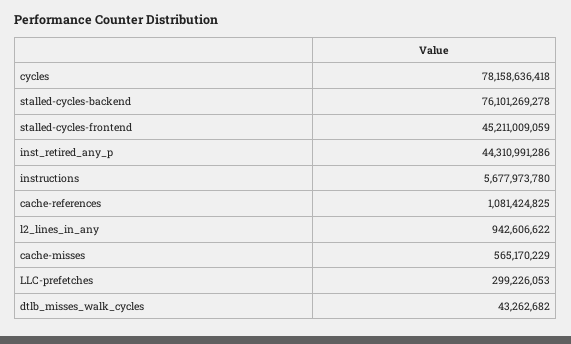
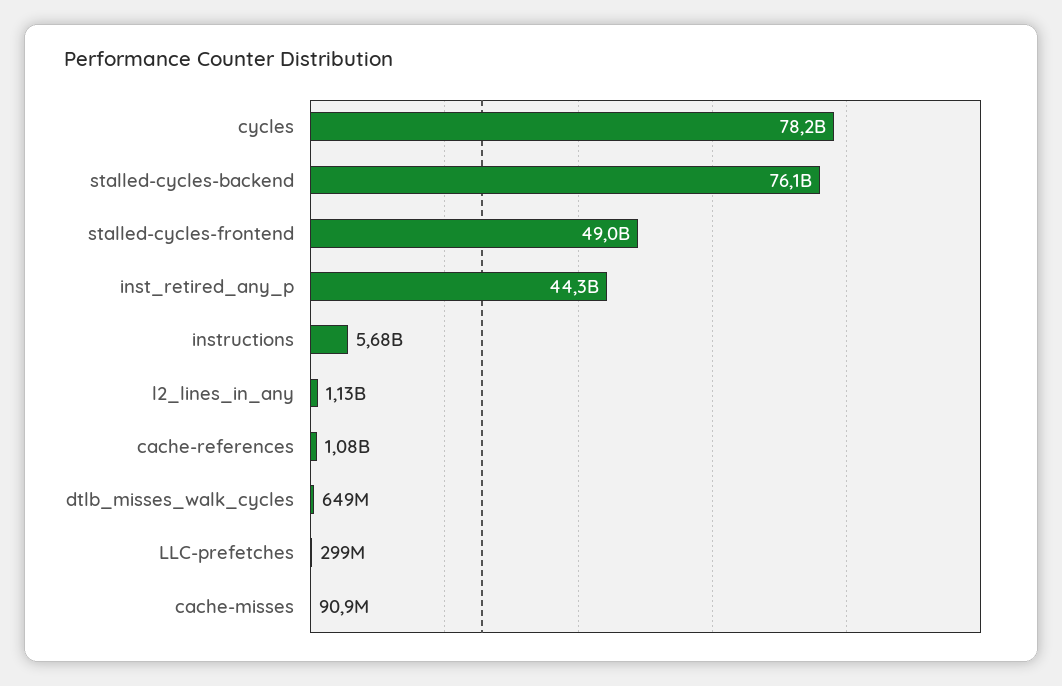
stalled-cycles-frontend: 45211009059 -> 49000000000
l2_lines_in_any: 942606622 -> 1130000000
cache-misses: 565170229 -> 90900000
dtlb_misses_walk_cycles: 43262682 -> 649000000

